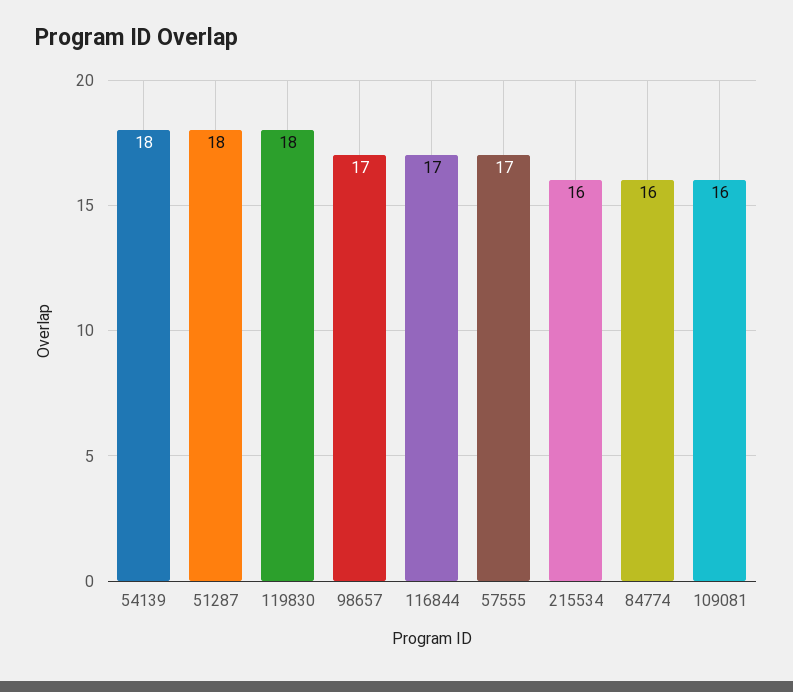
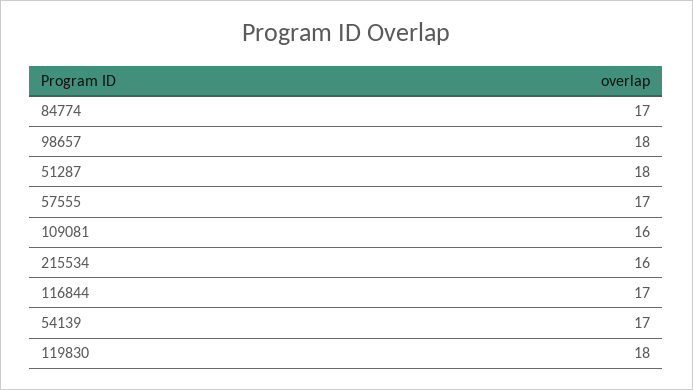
54139: 18 -> 17
98657: 17 -> 18
84774: 16 -> 17

